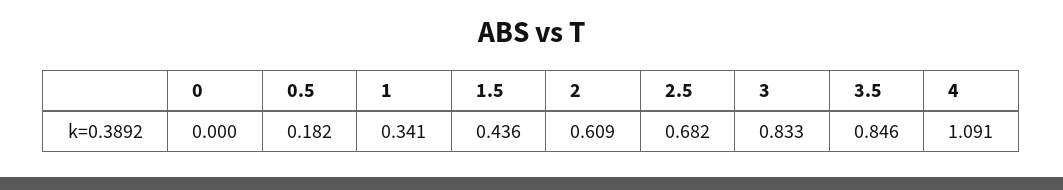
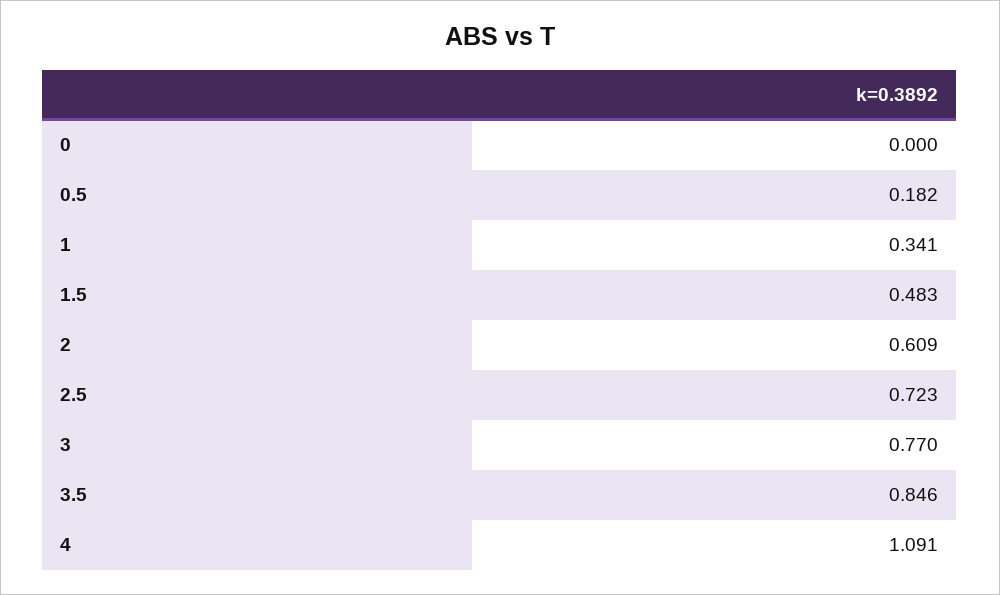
1.5: 0.436 -> 0.483
2.5: 0.682 -> 0.723
3: 0.833 -> 0.77

